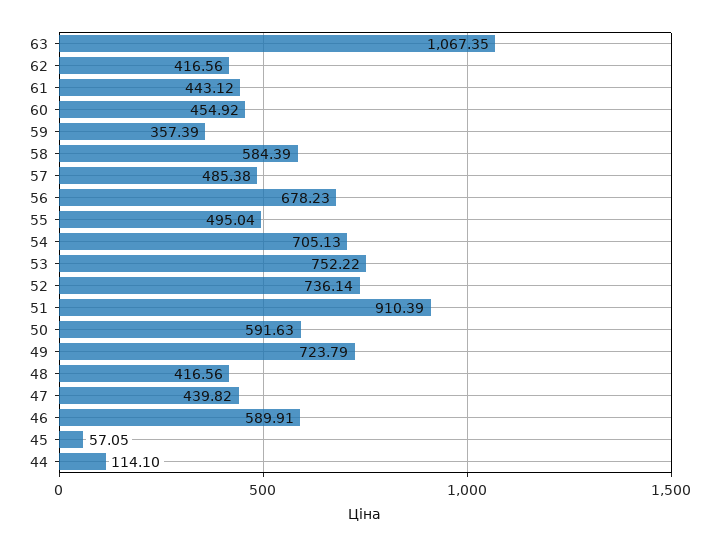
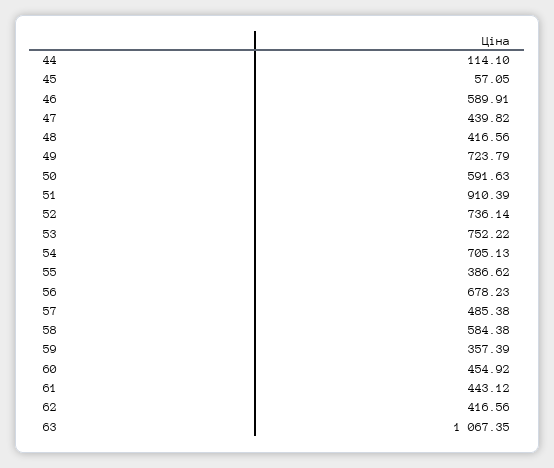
58: 584.39 -> 584.38
55: 495.04 -> 386.62

